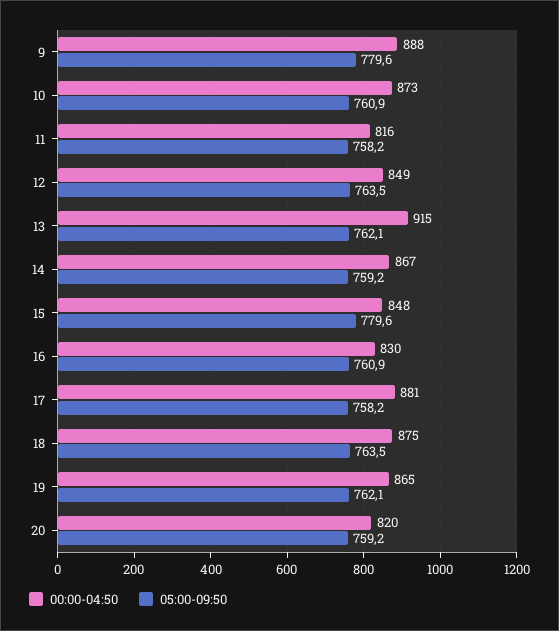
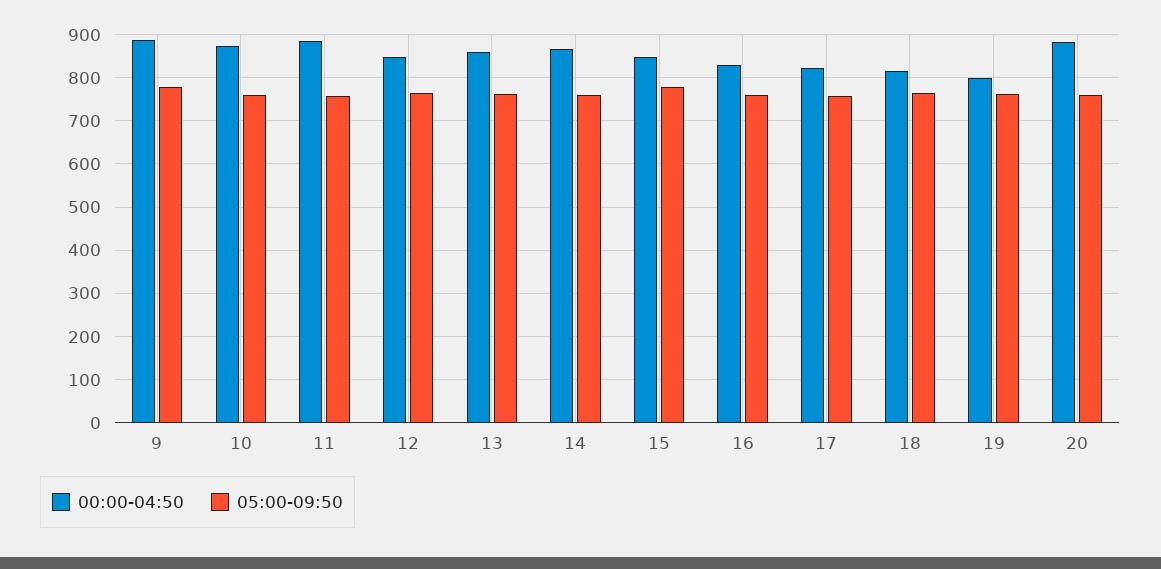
00:00-04:50, 11: 816 -> 880
00:00-04:50, 13: 915 -> 860
00:00-04:50, 17: 881 -> 820
00:00-04:50, 18: 875 -> 820
00:00-04:50, 19: 865 -> 800
00:00-04:50, 20: 820 -> 880

